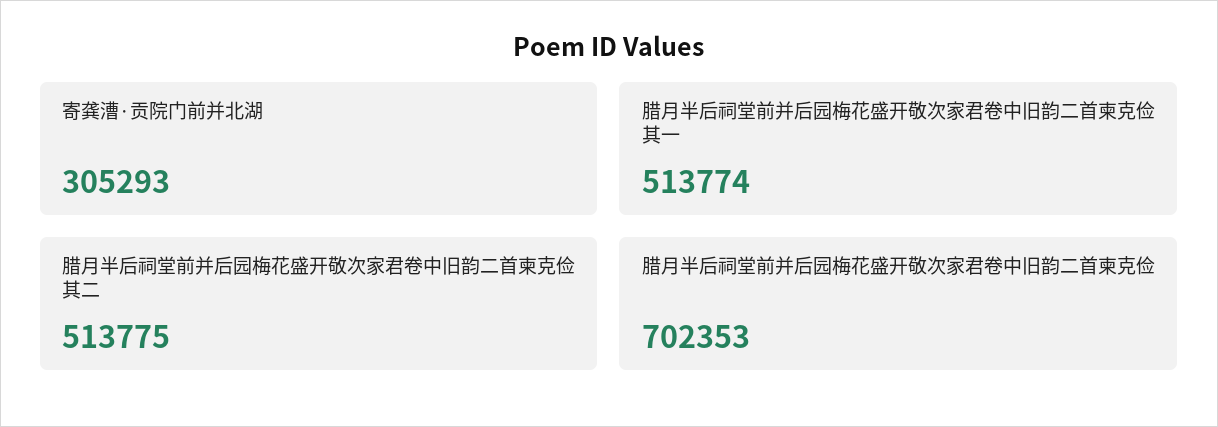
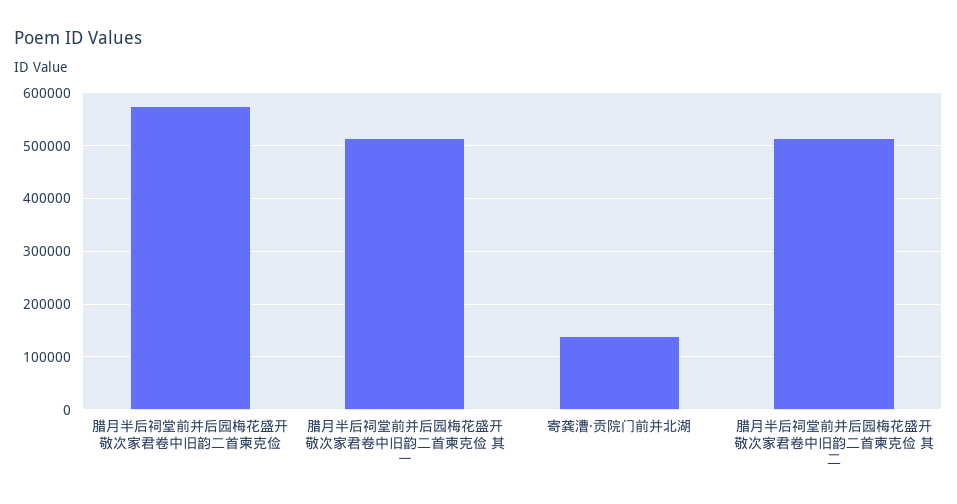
寄龚漕·贡院门前并北湖: 305293 -> 140000
腊月半后祠堂前并后园梅花盛开敬次家君卷中旧韵二首柬克俭: 702353 -> 580000

